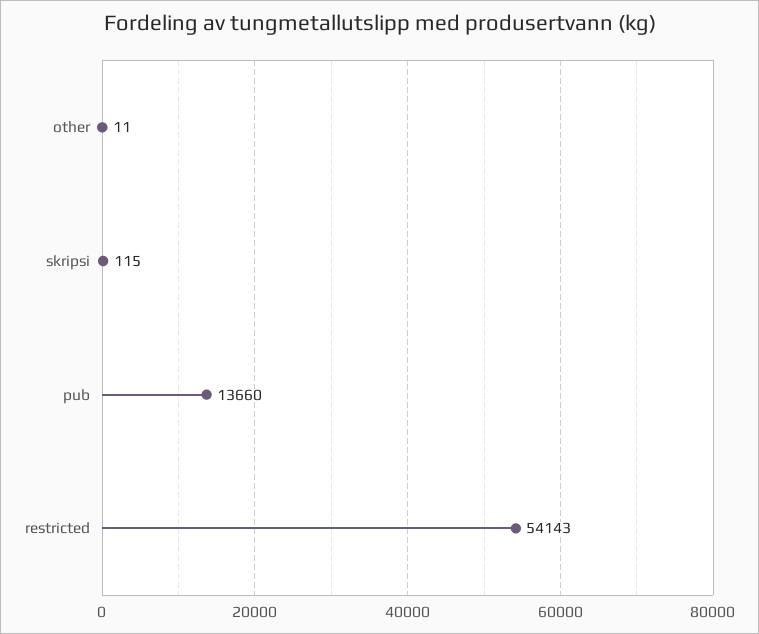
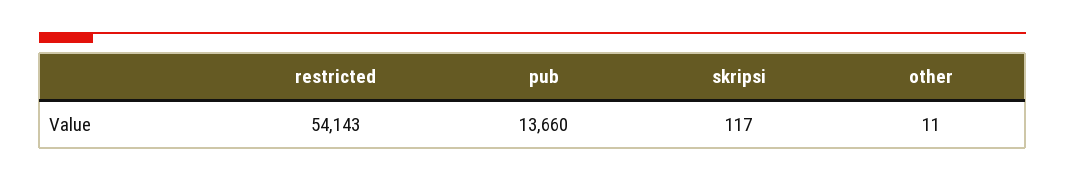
skripsi: 115 -> 117

